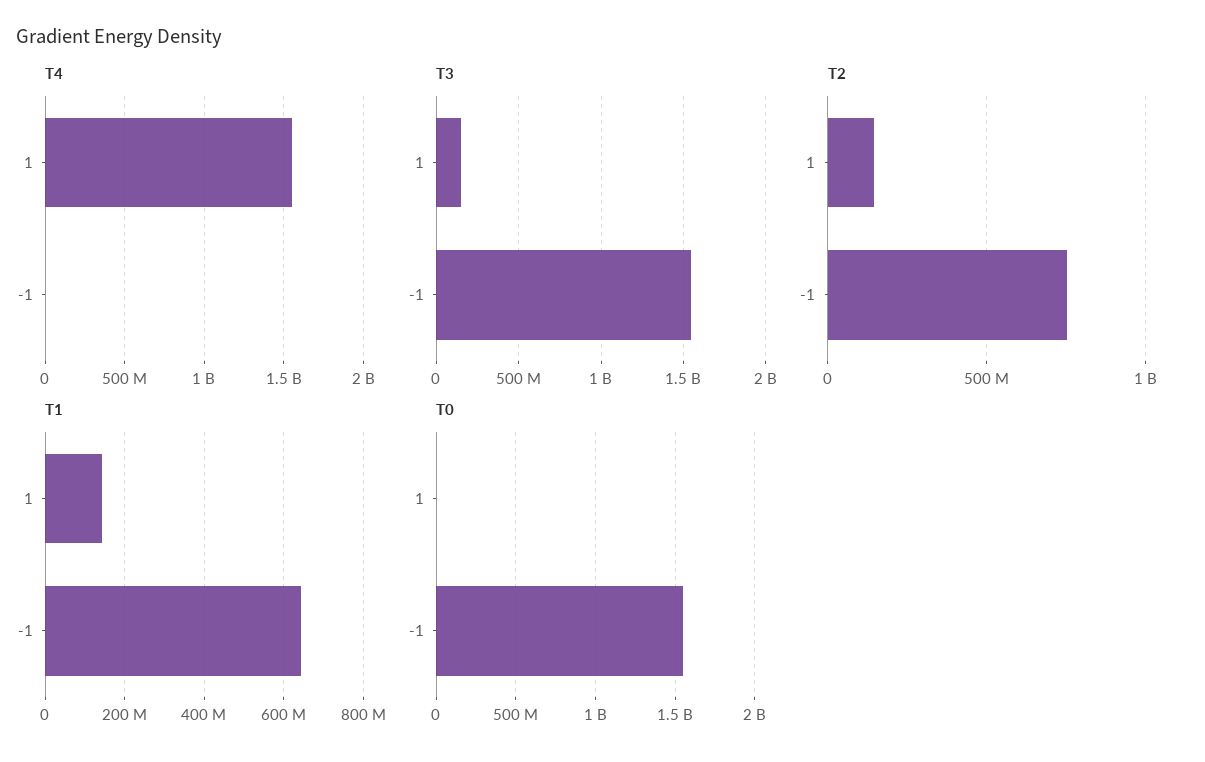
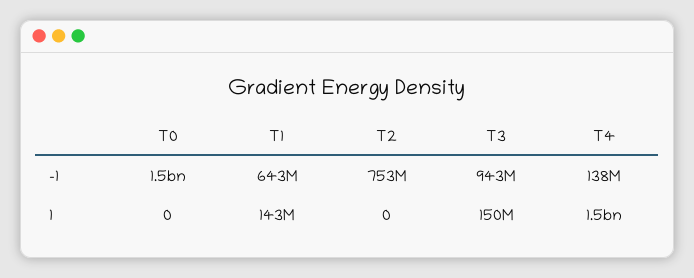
T4, -1: 0 -> 138000000
T3, -1: 1550000000 -> 943000000
T2, 1: 150000000 -> 0

